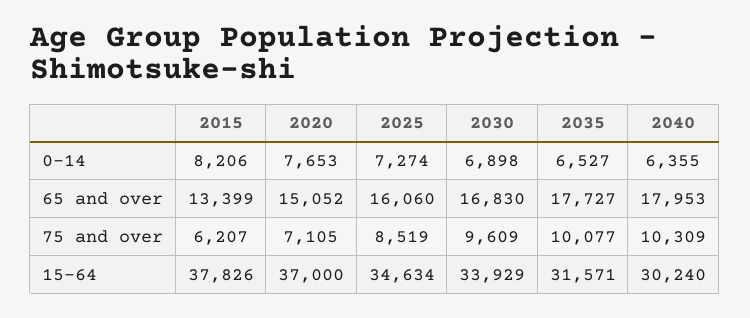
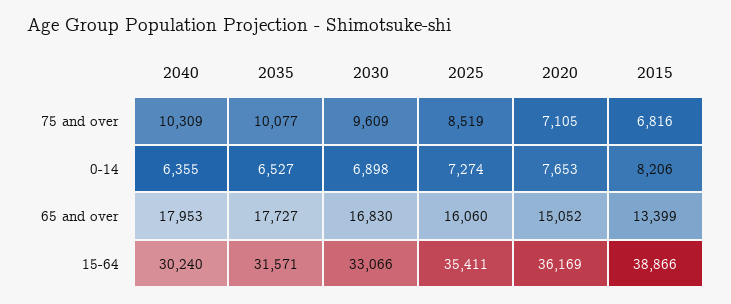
2015, 75 and over: 6207 -> 6816
2015, 15-64: 37826 -> 38866
2020, 15-64: 37000 -> 36169
2025, 15-64: 34634 -> 35411
2030, 15-64: 33929 -> 33066

